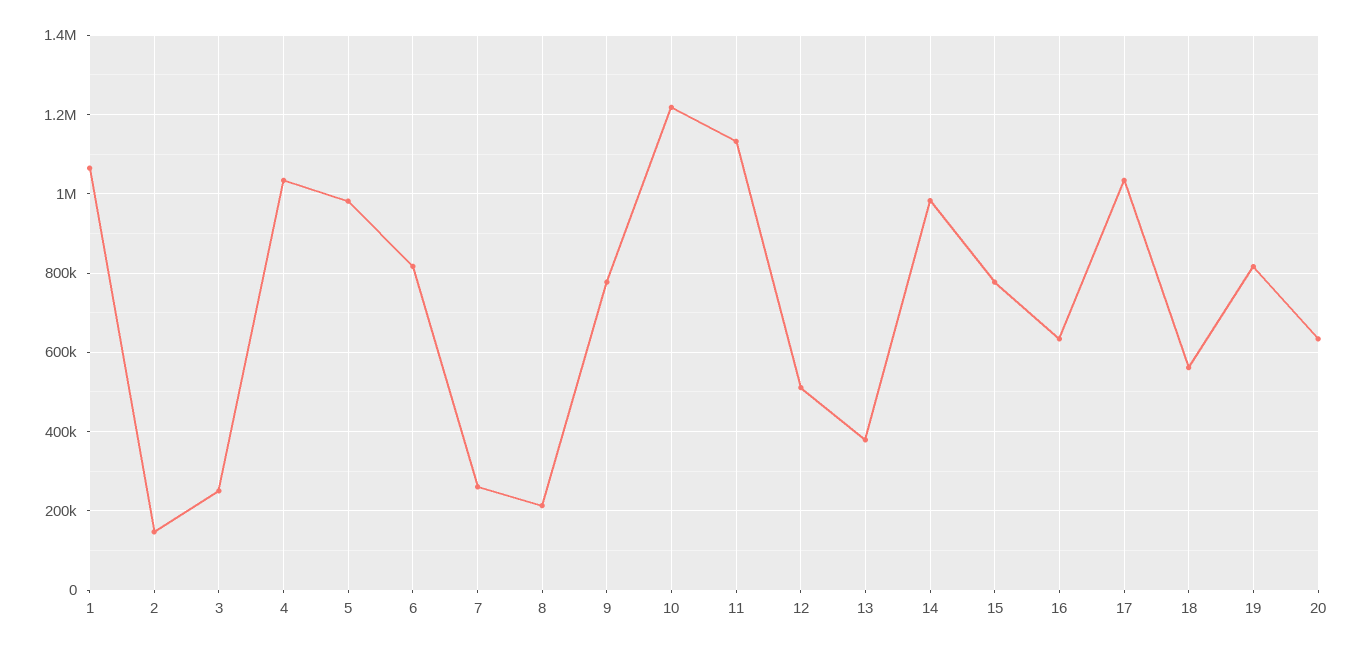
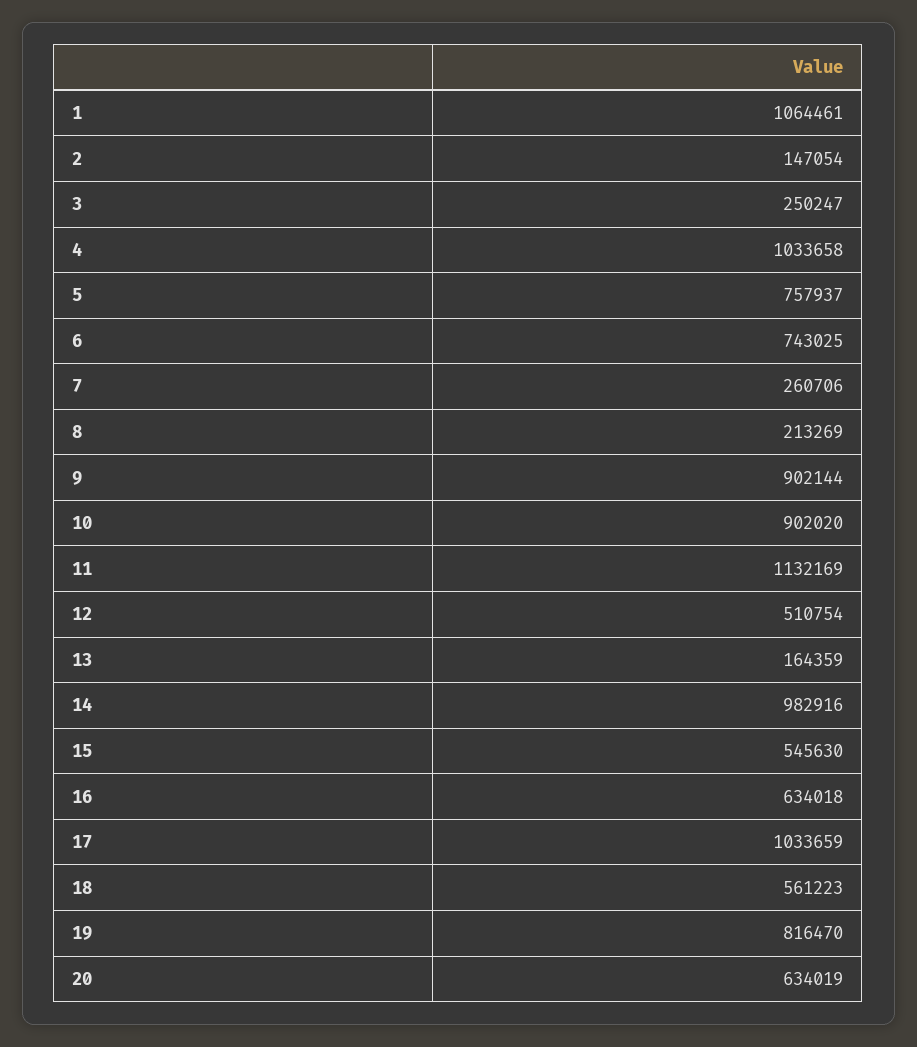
5: 980000 -> 757937
6: 820000 -> 743025
9: 780000 -> 902144
10: 1220000 -> 902020
13: 380000 -> 164359
15: 780000 -> 545630

